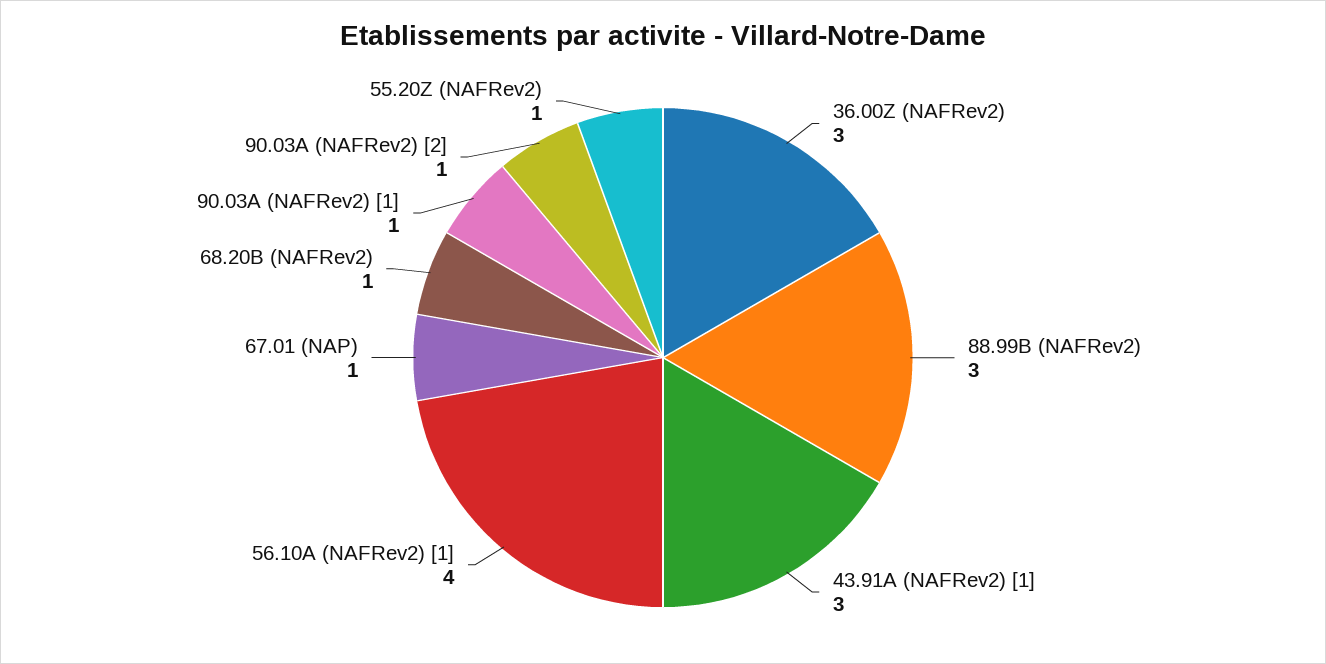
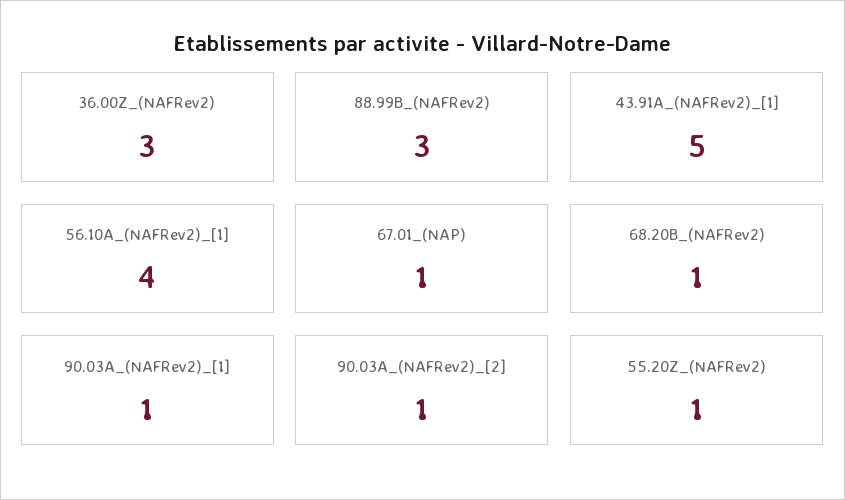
43.91A (NAFRev2) [1]: 3 -> 5

